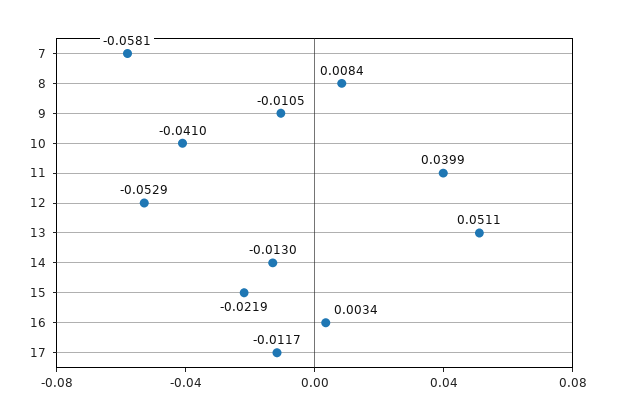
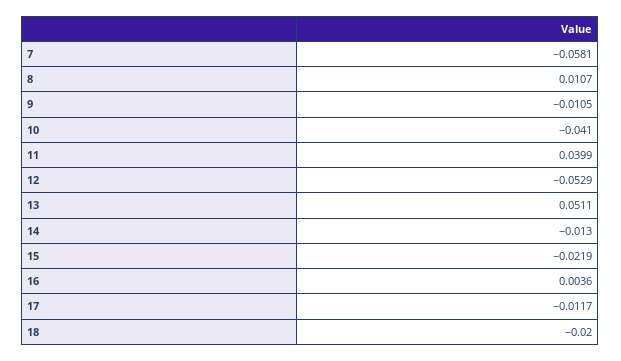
8: 0.0084 -> 0.0107
16: 0.0034 -> 0.0036
18: none -> -0.02

